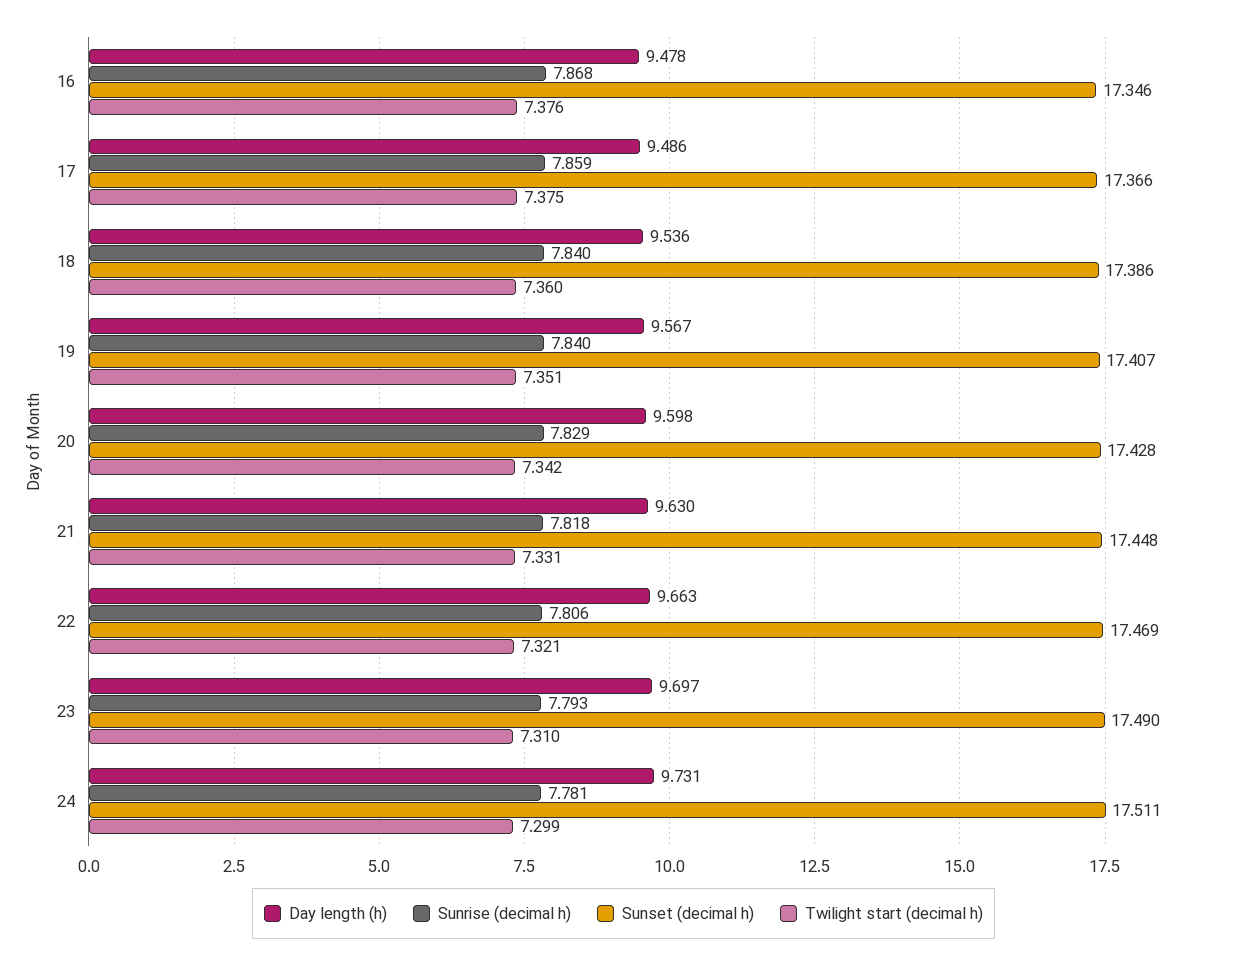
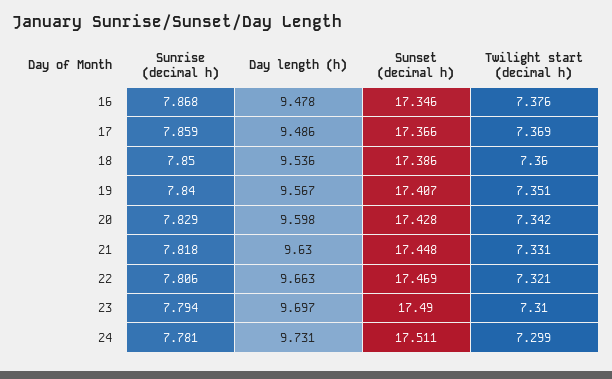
Twilight start (decimal h), 17: 7.375 -> 7.369
Sunrise (decimal h), 18: 7.84 -> 7.85
Sunrise (decimal h), 23: 7.793 -> 7.794

